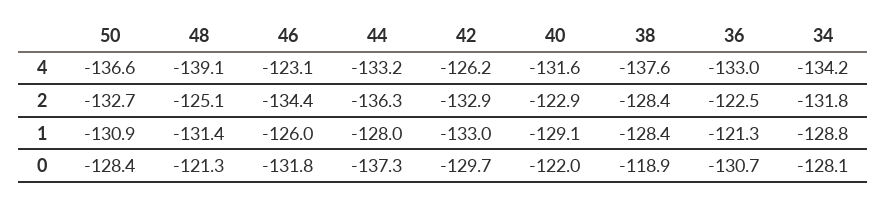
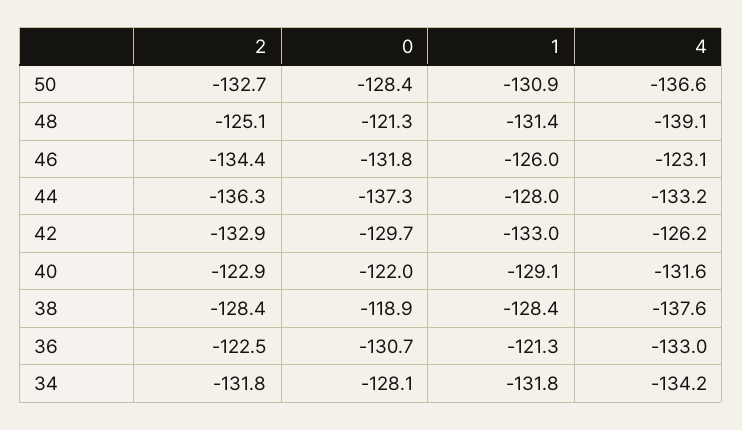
34, 1: -128.8 -> -131.8

